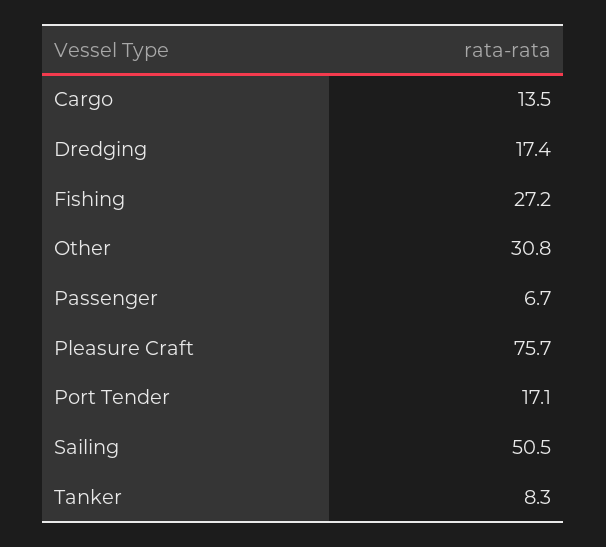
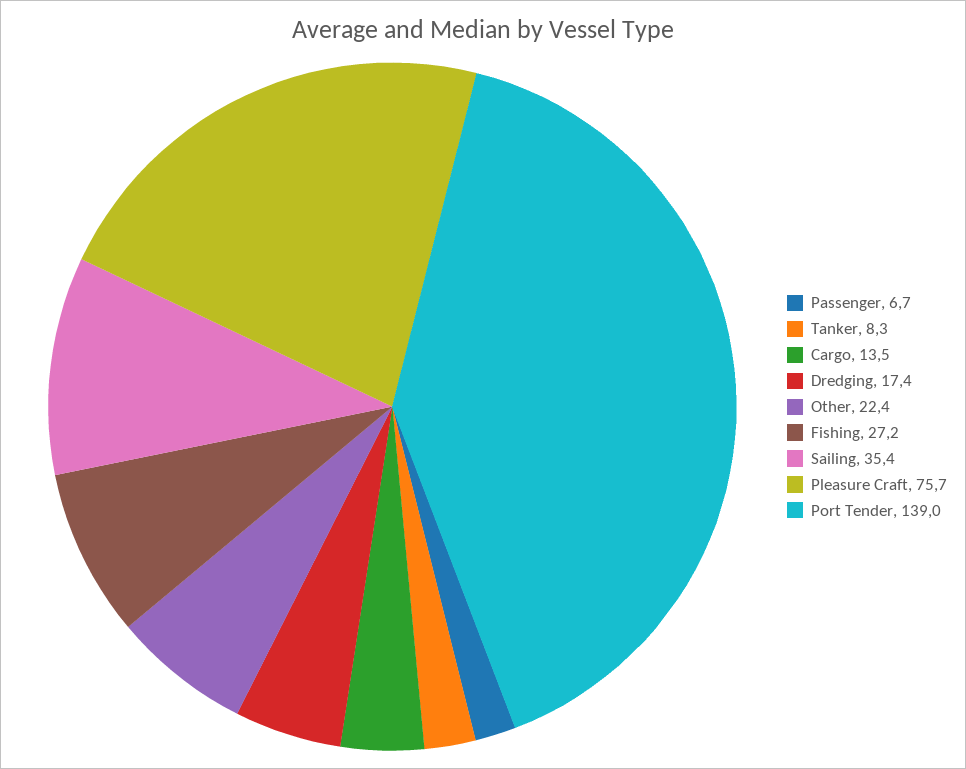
Other: 30.8 -> 22.4
Port Tender: 17.1 -> 139
Sailing: 50.5 -> 35.4

